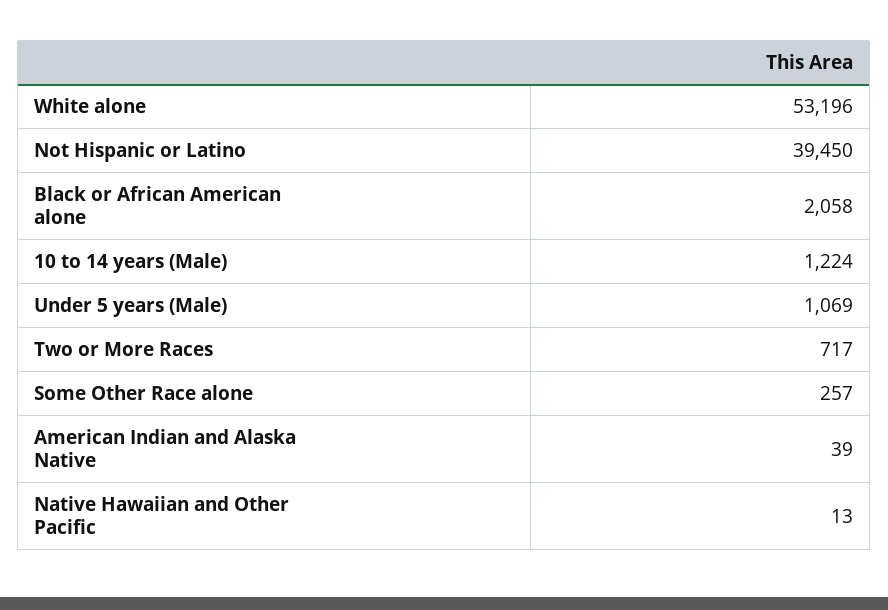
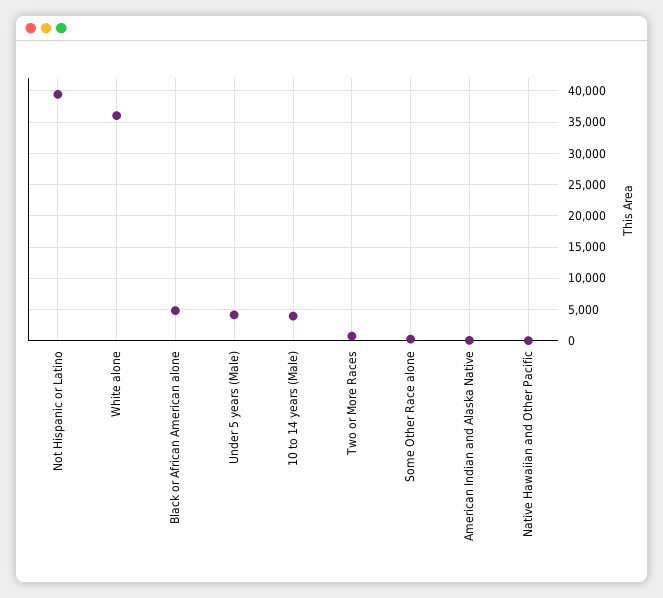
White alone: 53196 -> 36000
Black or African American alone: 2058 -> 5000
10 to 14 years (Male): 1224 -> 4000
Under 5 years (Male): 1069 -> 4000

